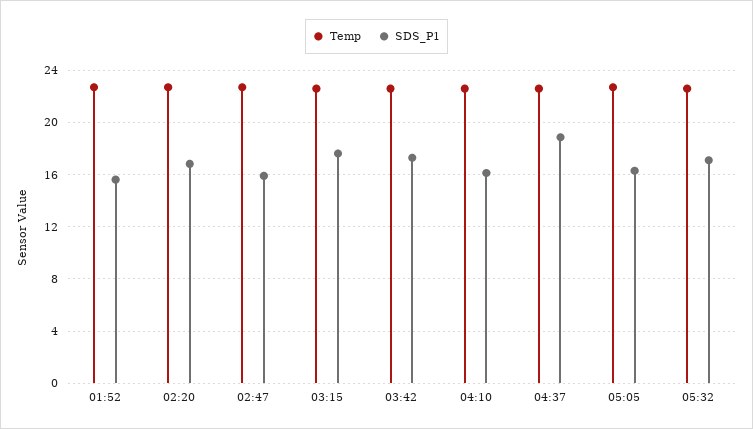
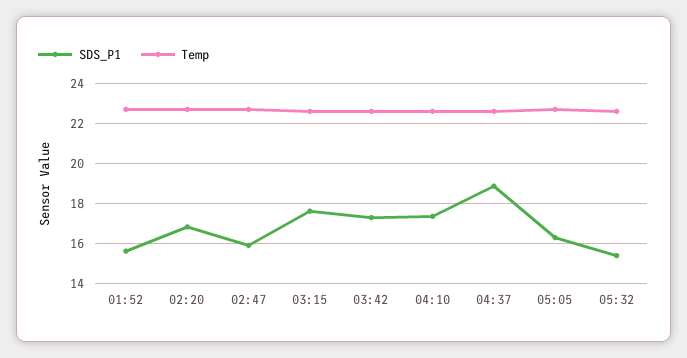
SDS_P1, 04:10: 16 -> 17.5
SDS_P1, 05:32: 17 -> 15.5

